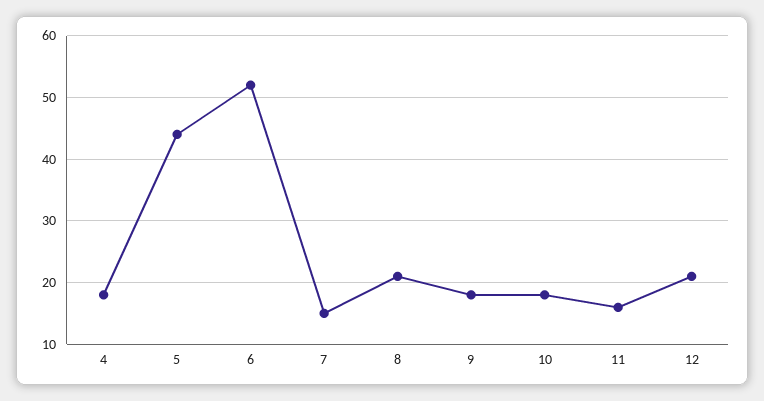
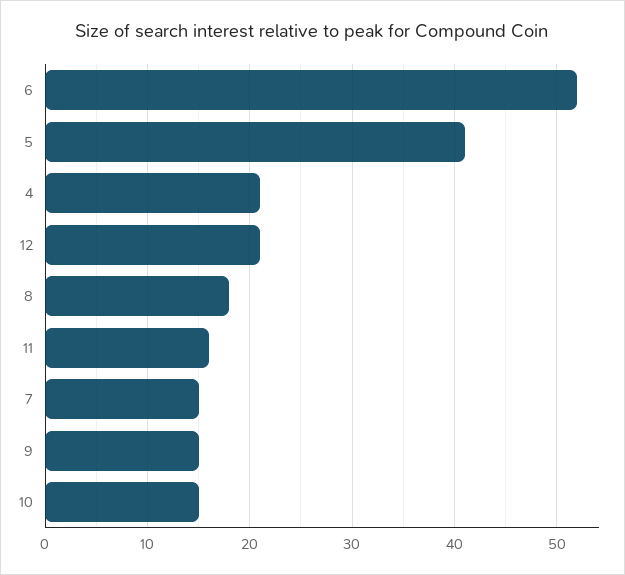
4: 18 -> 21
5: 44 -> 41
8: 21 -> 18
9: 18 -> 15
10: 18 -> 15

